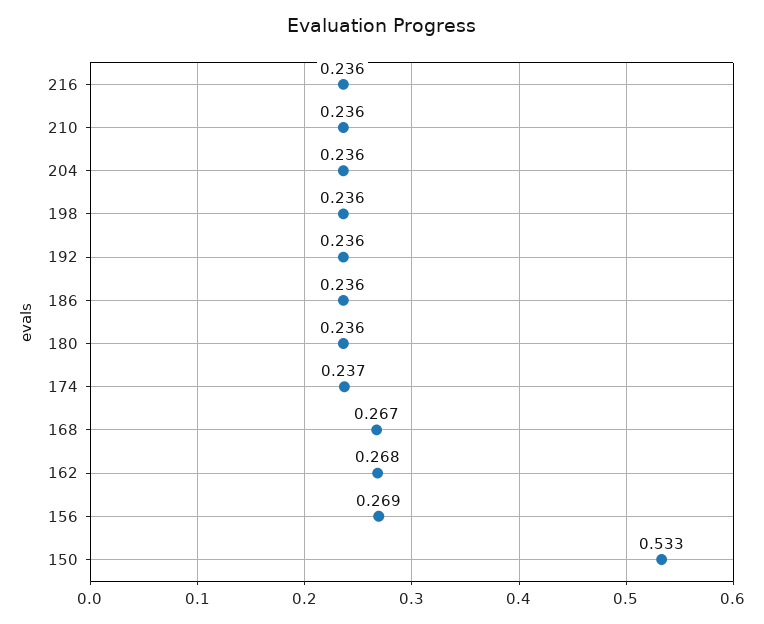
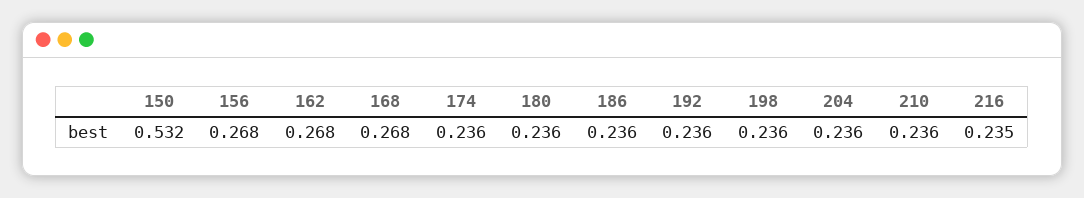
216: 0.236 -> 0.235
174: 0.237 -> 0.236
168: 0.267 -> 0.268
156: 0.269 -> 0.268
150: 0.533 -> 0.532

